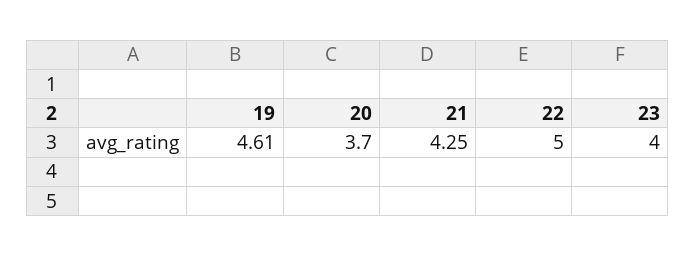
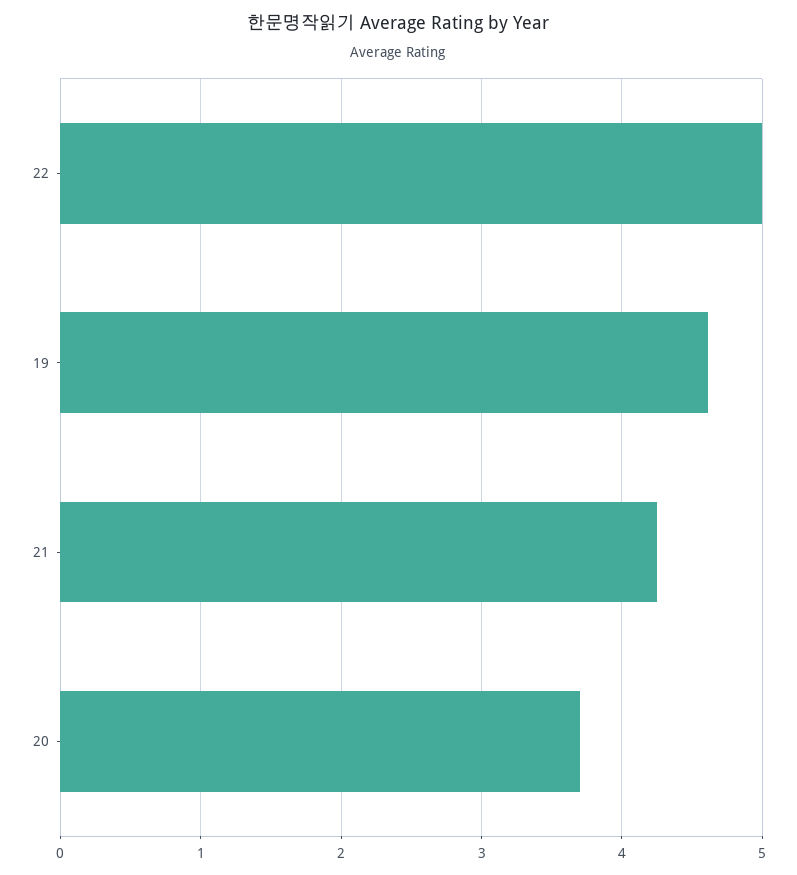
23: 4 -> none

